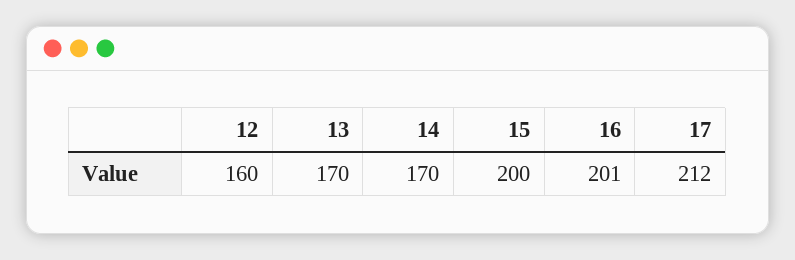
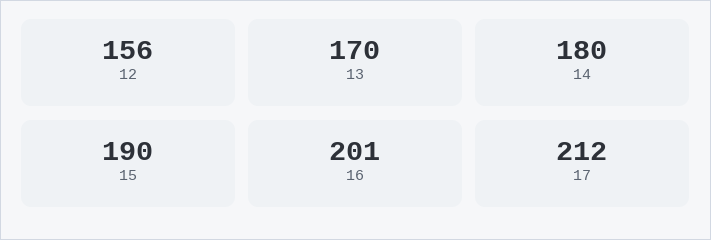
12: 160 -> 156
14: 170 -> 180
15: 200 -> 190

